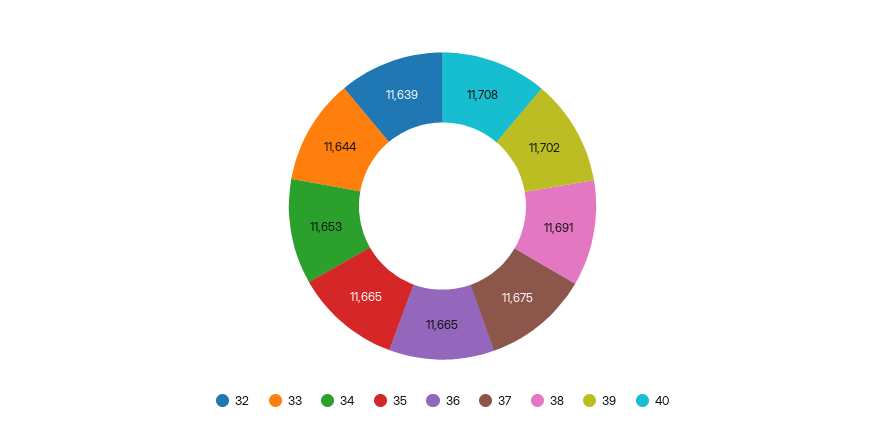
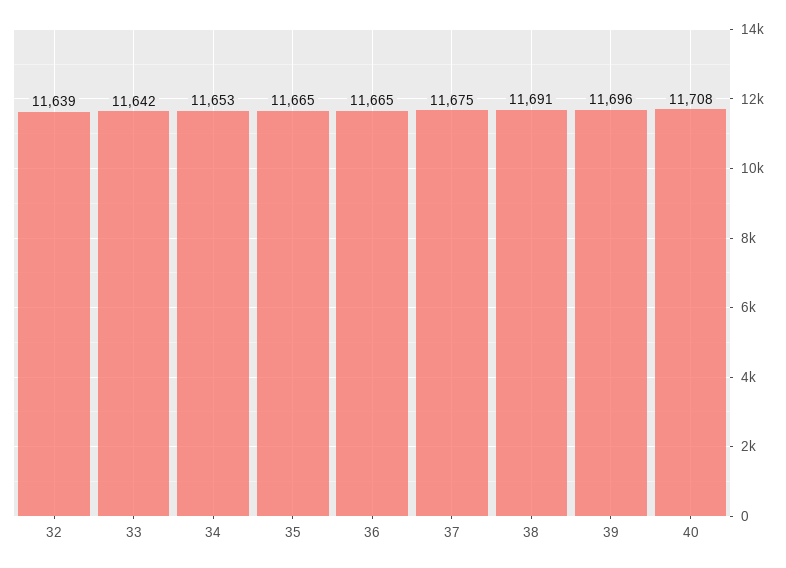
33: 11644 -> 11642
39: 11702 -> 11696

